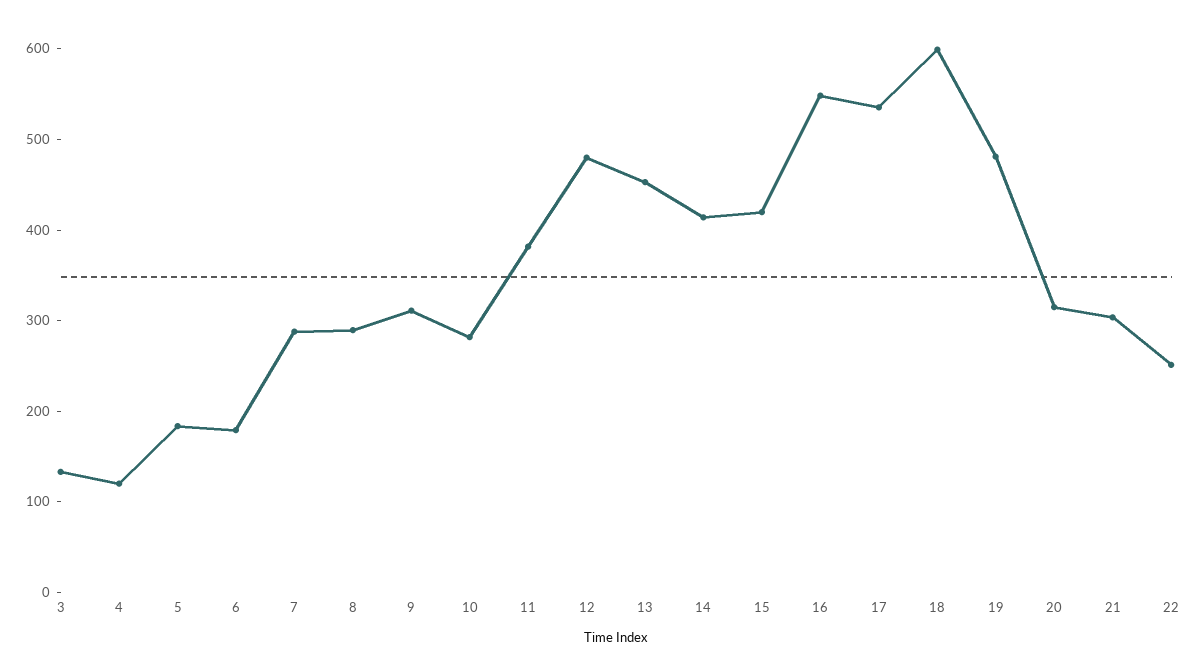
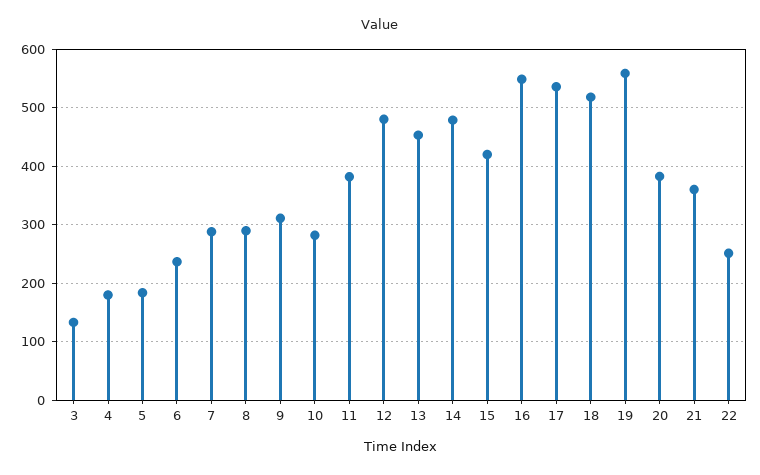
4: 120 -> 180
6: 180 -> 240
14: 420 -> 480
18: 600 -> 520
19: 480 -> 560
20: 320 -> 380
21: 300 -> 360

